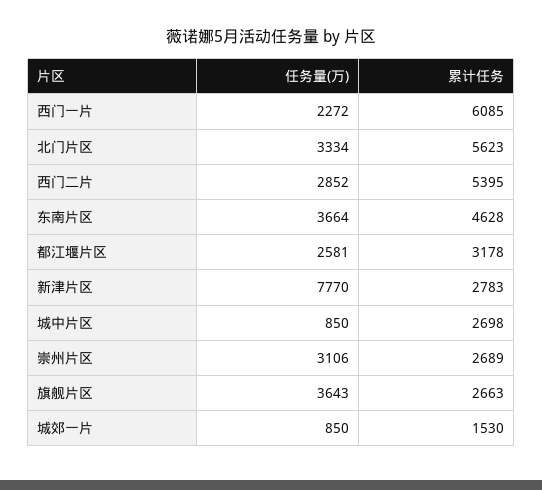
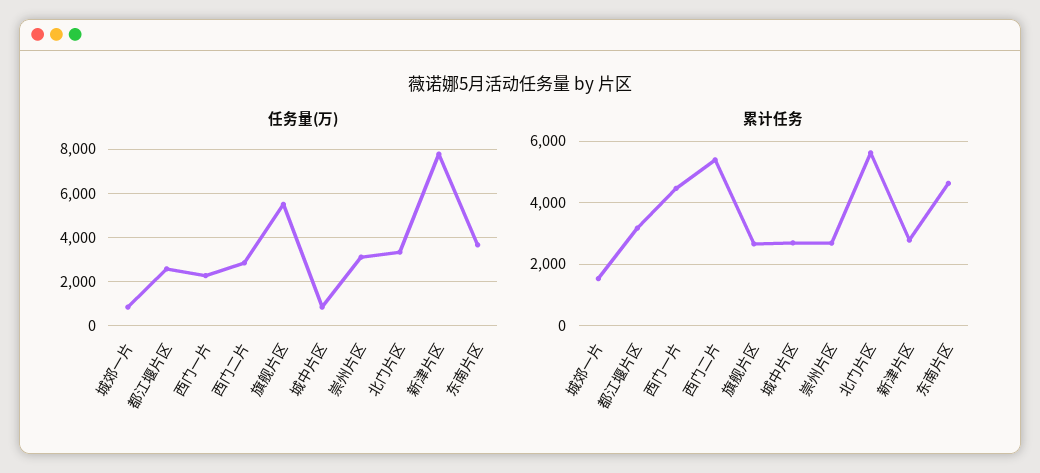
累计任务, 西门一片: 6085 -> 4400
任务量(万), 旗舰片区: 3643 -> 5500

